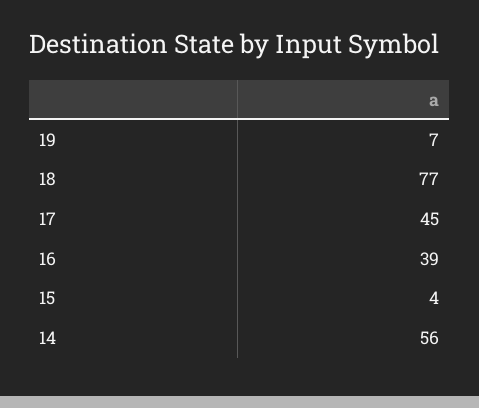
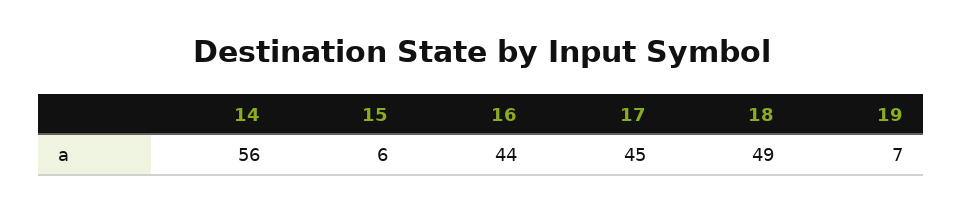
18: 77 -> 49
16: 39 -> 44
15: 4 -> 6

